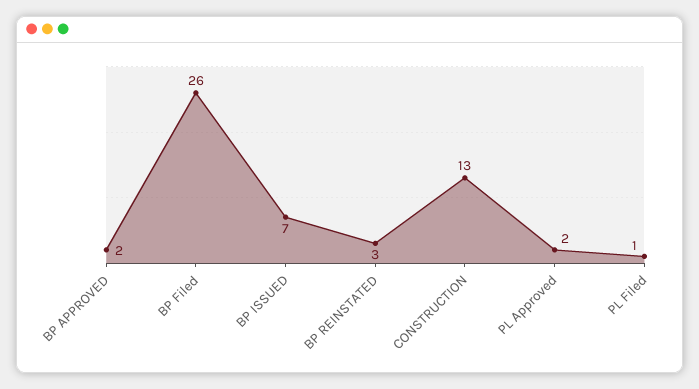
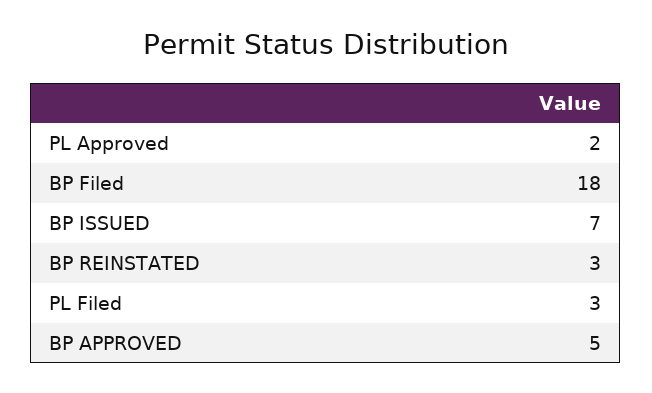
BP APPROVED: 2 -> 5
BP Filed: 26 -> 18
CONSTRUCTION: 13 -> none
PL Filed: 1 -> 3

